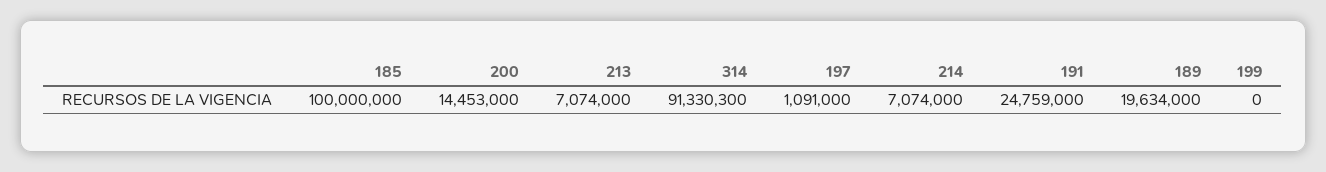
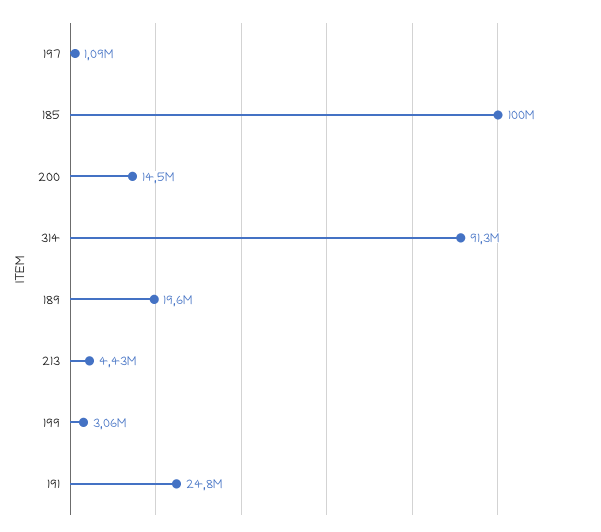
213: 7074000 -> 4430000
214: 7074000 -> none
199: 0 -> 3060000

